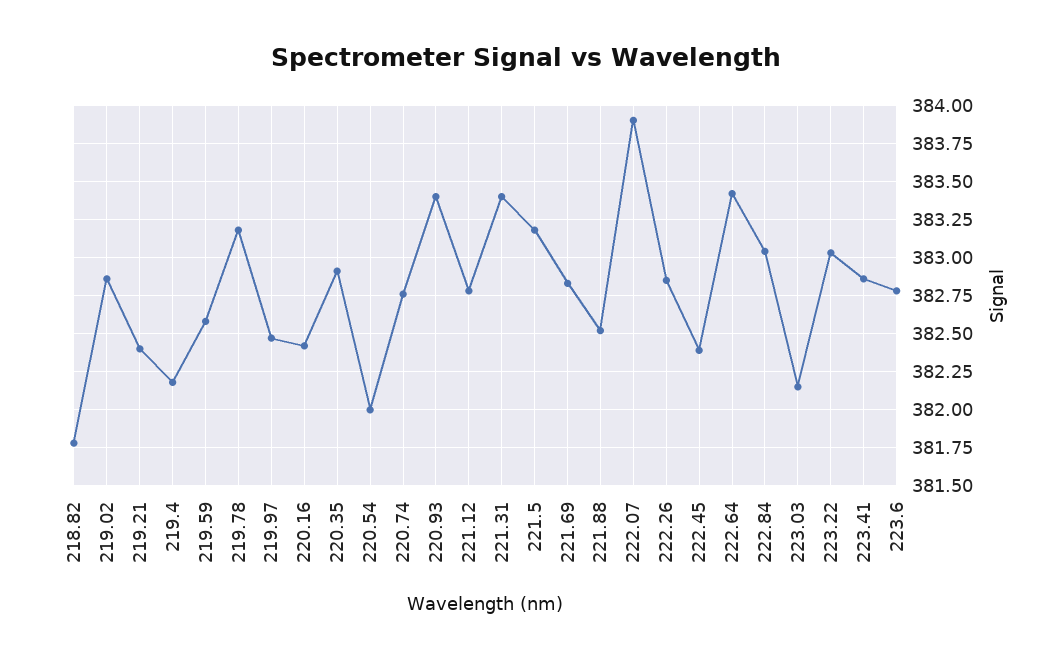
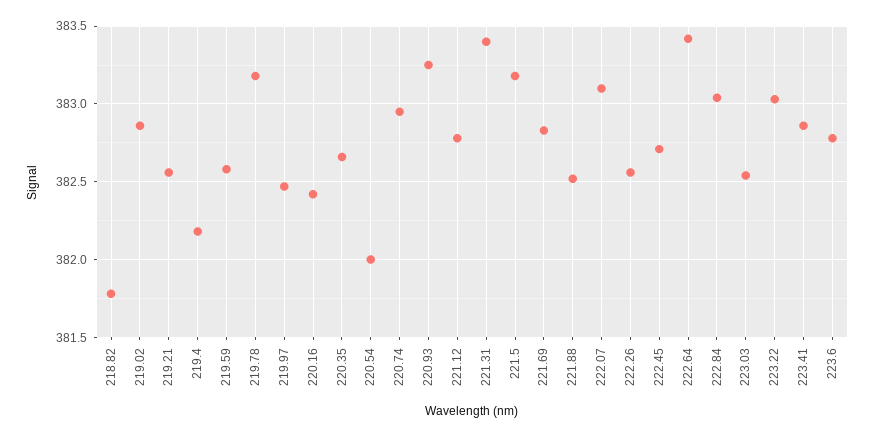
219.21: 382.4 -> 382.55
220.35: 382.9 -> 382.65
220.74: 382.75 -> 382.95
220.93: 383.4 -> 383.25
222.07: 383.9 -> 383.1
222.26: 382.85 -> 382.55
222.45: 382.4 -> 382.7
223.03: 382.15 -> 382.55

